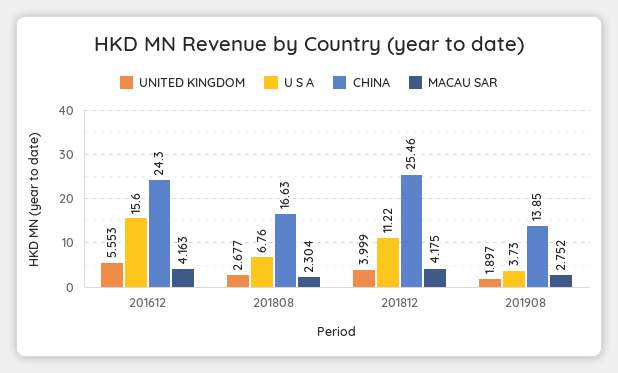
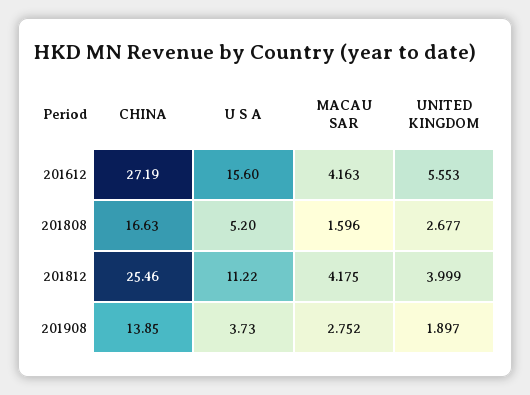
CHINA, 201612: 24.3 -> 27.19
U S A, 201808: 6.76 -> 5.2
MACAU SAR, 201808: 2.304 -> 1.596

